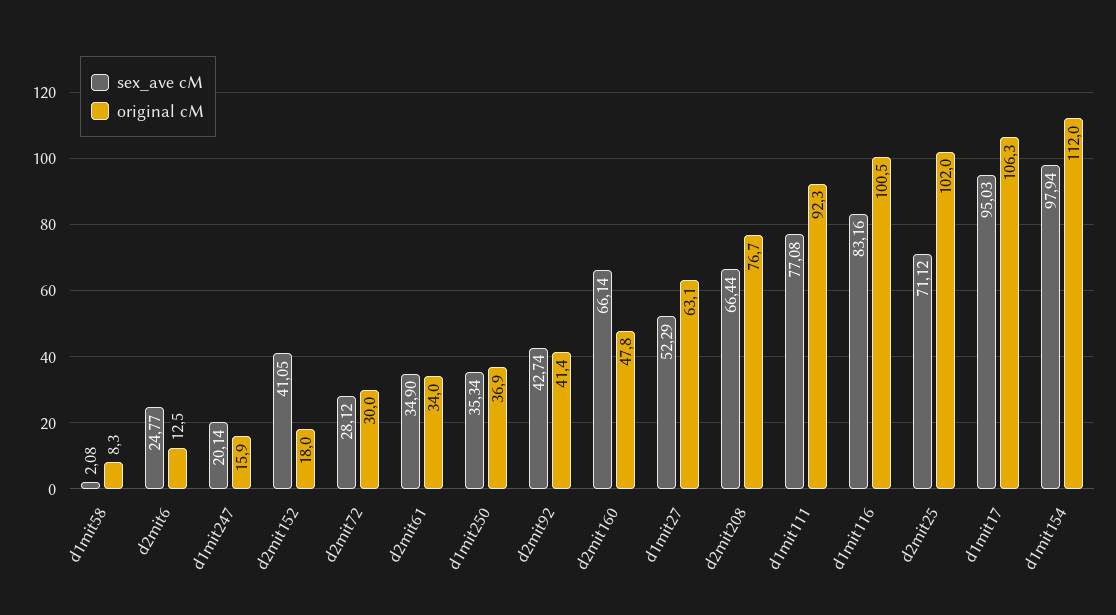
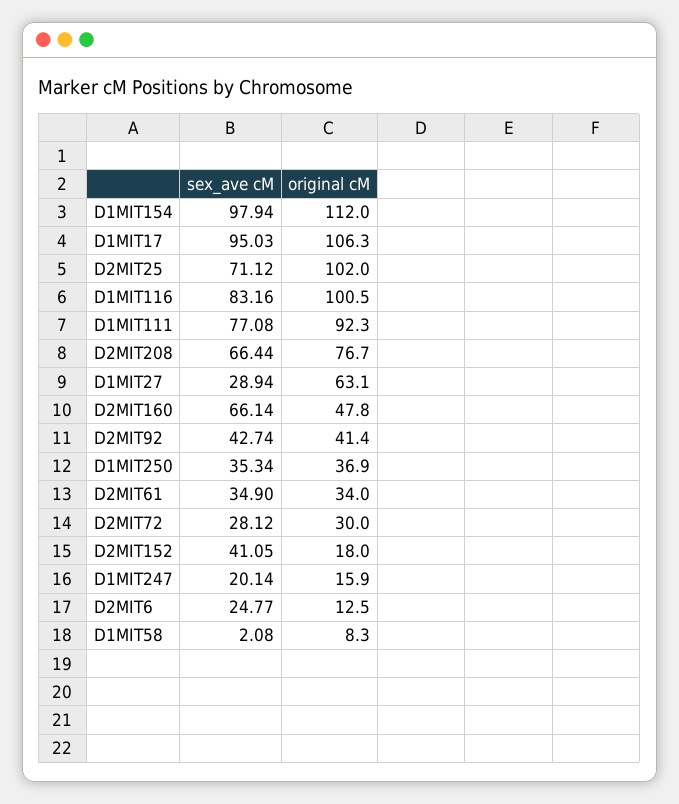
sex_ave cM, d1mit27: 52.29 -> 28.94

